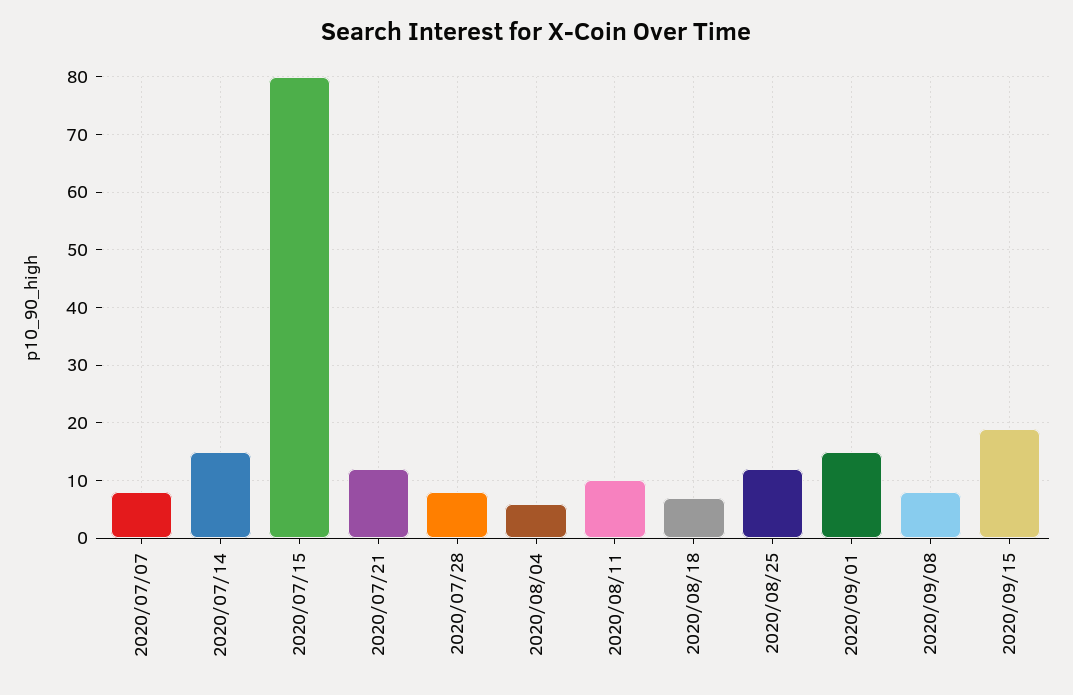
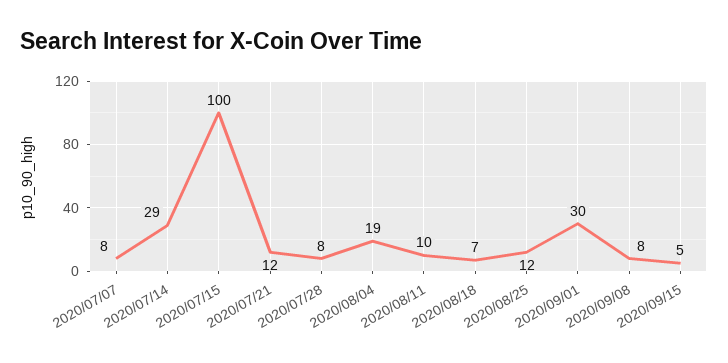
2020/07/14: 15 -> 29
2020/07/15: 80 -> 100
2020/08/04: 5 -> 19
2020/09/01: 15 -> 30
2020/09/15: 20 -> 5

